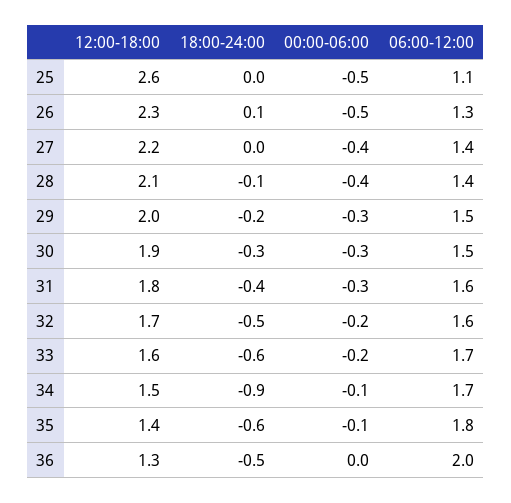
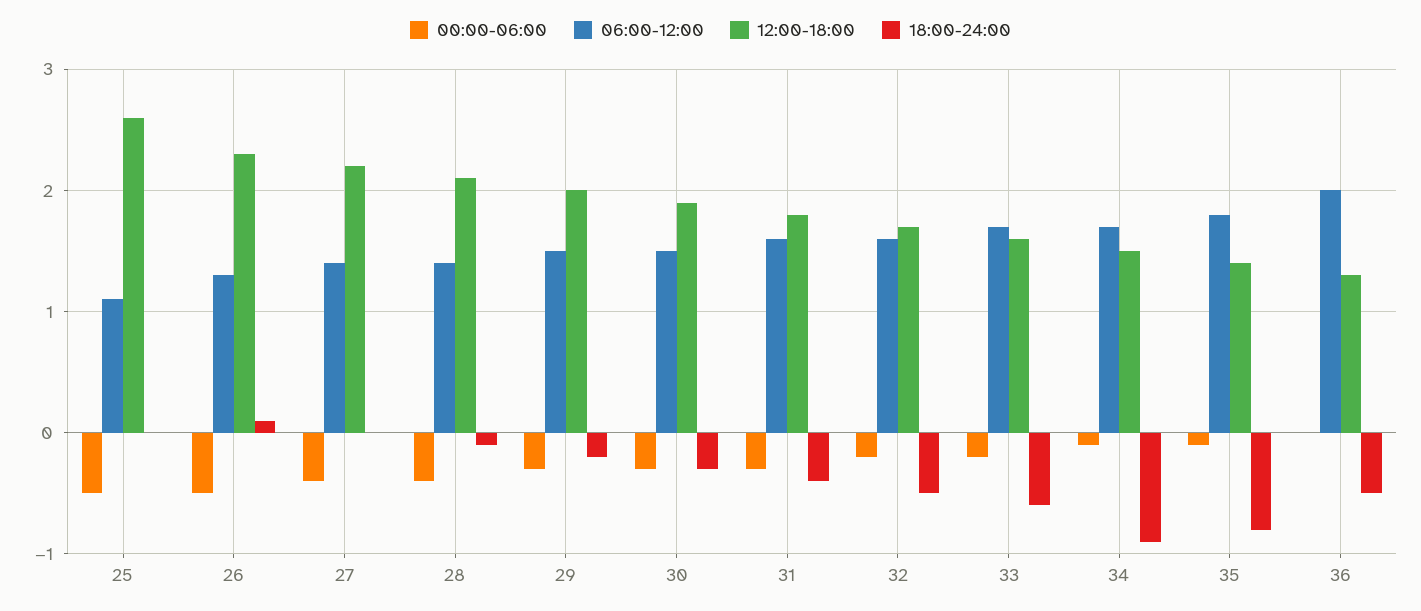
18:00-24:00, 35: -0.6 -> -0.8

